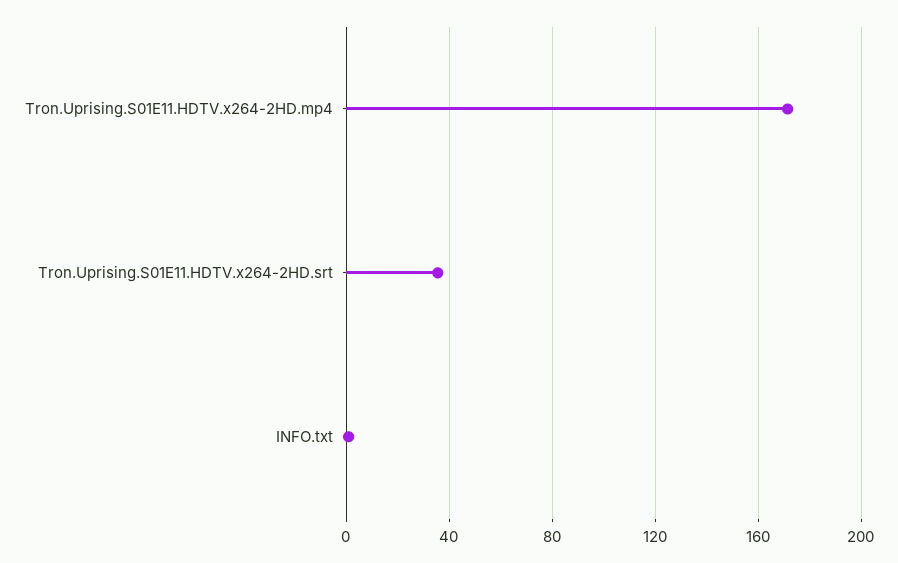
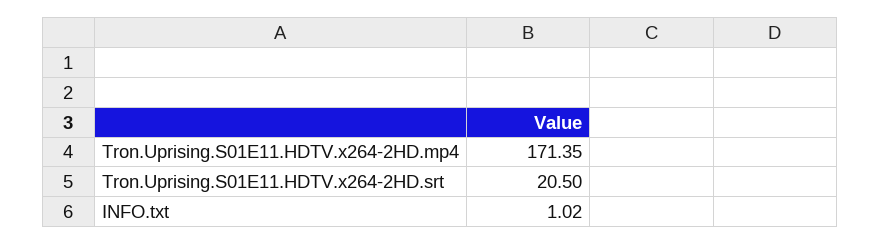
Tron.Uprising.S01E11.HDTV.x264-2HD.srt: 35 -> 20.5

